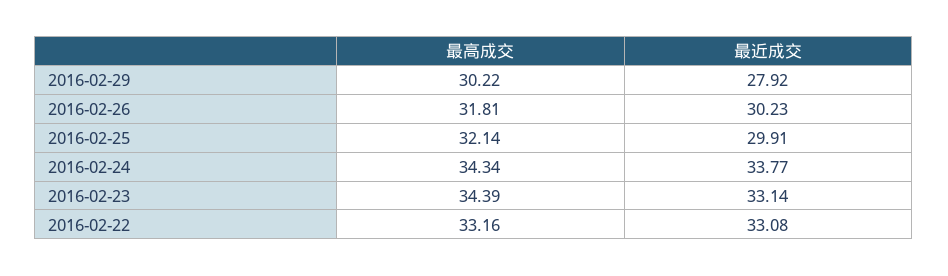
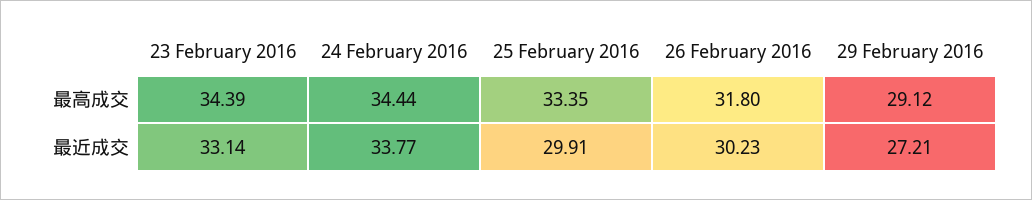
最高成交, 2016-02-29: 30.22 -> 29.12
最近成交, 2016-02-29: 27.92 -> 27.21
最高成交, 2016-02-26: 31.81 -> 31.8
最高成交, 2016-02-25: 32.14 -> 33.35
最高成交, 2016-02-24: 34.34 -> 34.44
最高成交, 2016-02-22: 33.16 -> none
最近成交, 2016-02-22: 33.08 -> none

